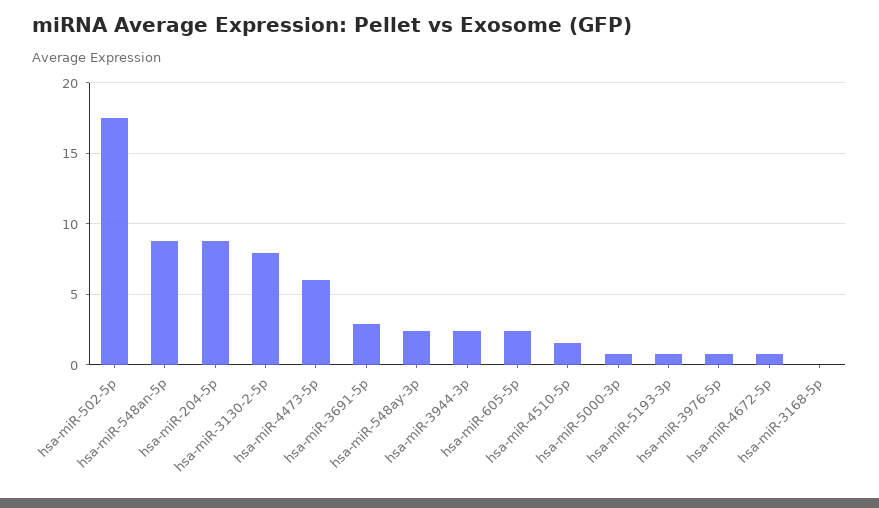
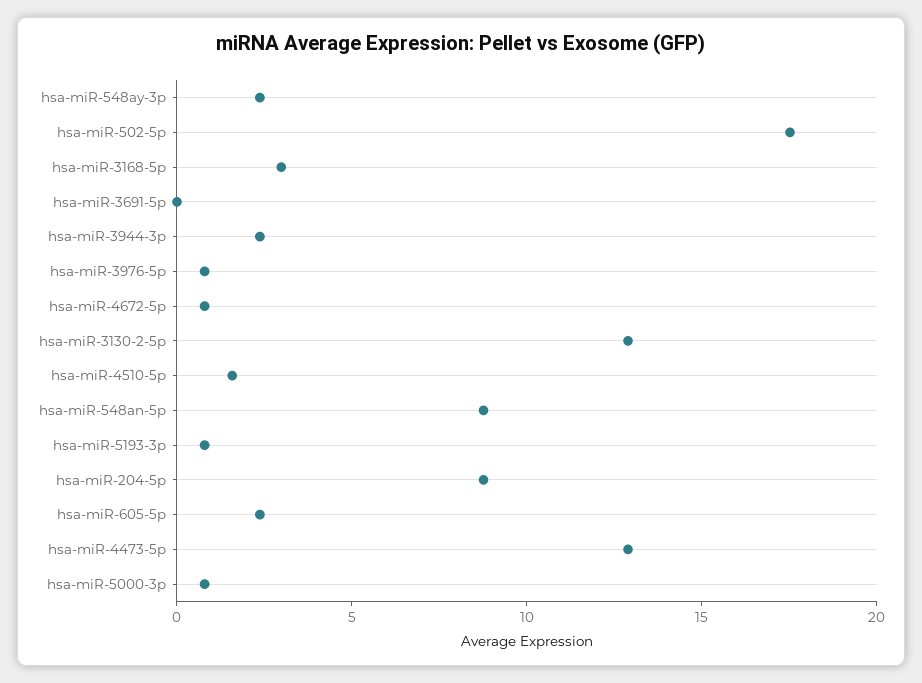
hsa-miR-3130-2-5p: 8 -> 13
hsa-miR-4473-5p: 6 -> 13
hsa-miR-3691-5p: 3 -> 0
hsa-miR-3168-5p: 0 -> 3

